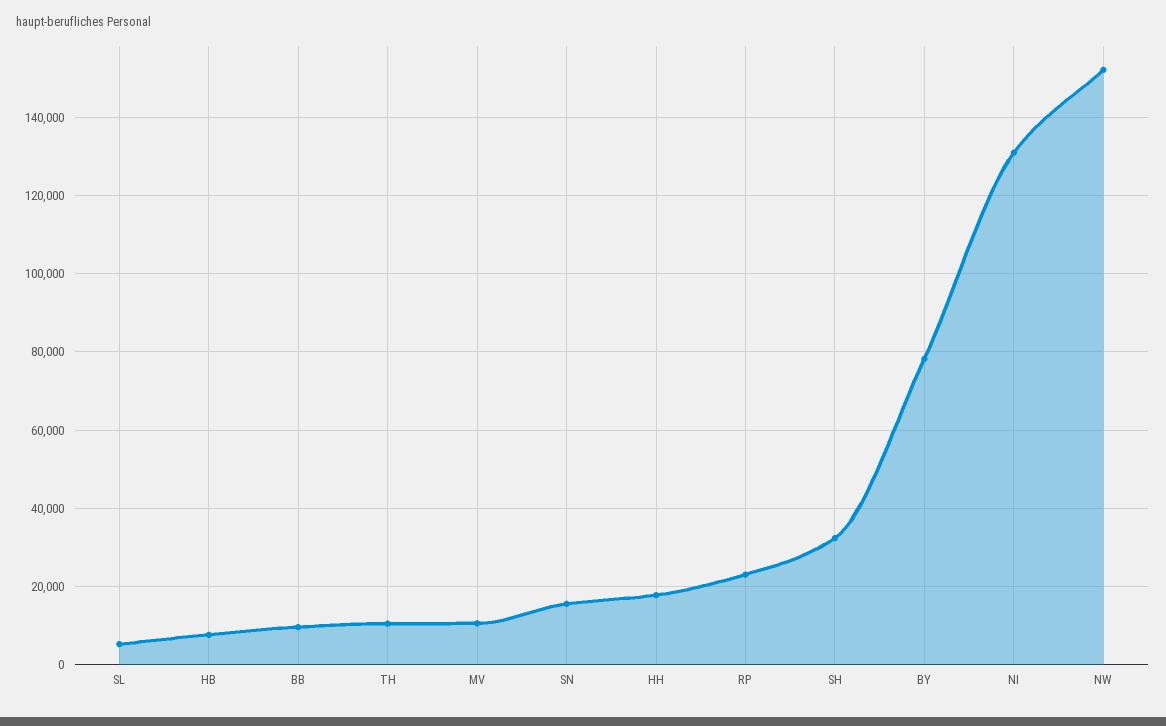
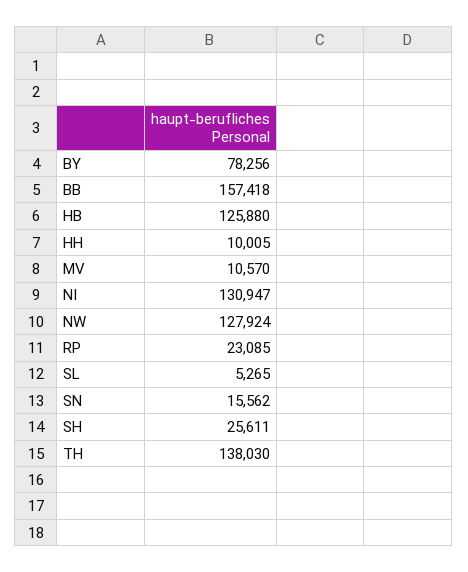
HB: 8000 -> 125880
BB: 10000 -> 157418
TH: 10000 -> 138030
HH: 18000 -> 10005
SH: 32000 -> 25611
NW: 152000 -> 127924

